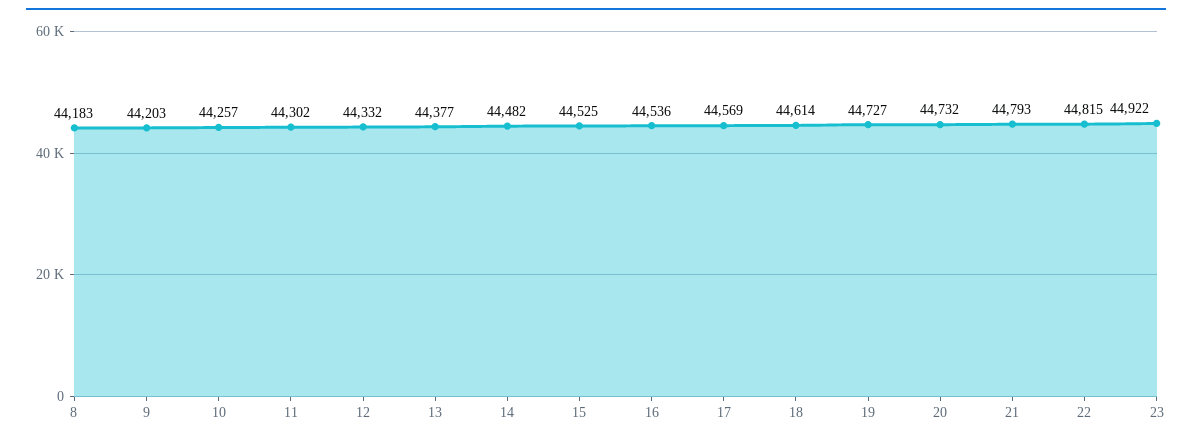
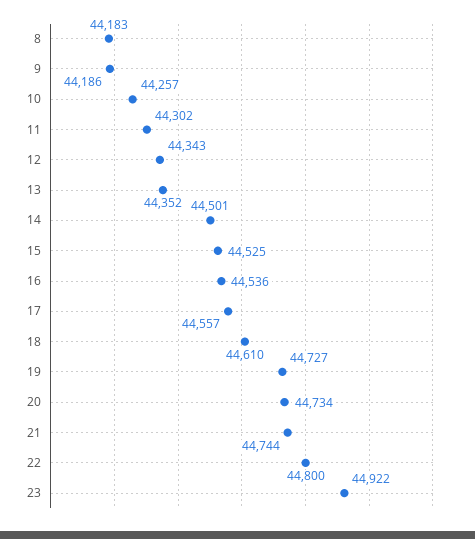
9: 44203 -> 44186
12: 44332 -> 44343
13: 44377 -> 44352
14: 44482 -> 44501
17: 44569 -> 44557
18: 44614 -> 44610
20: 44732 -> 44734
21: 44793 -> 44744
22: 44815 -> 44800

